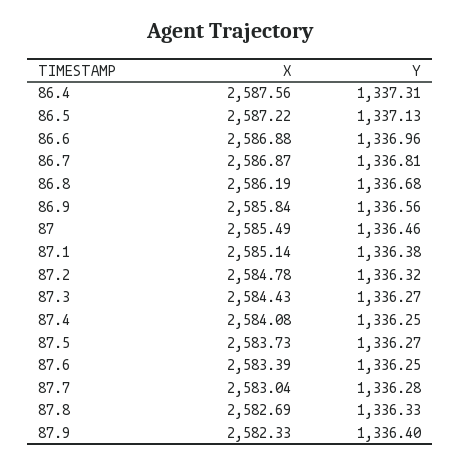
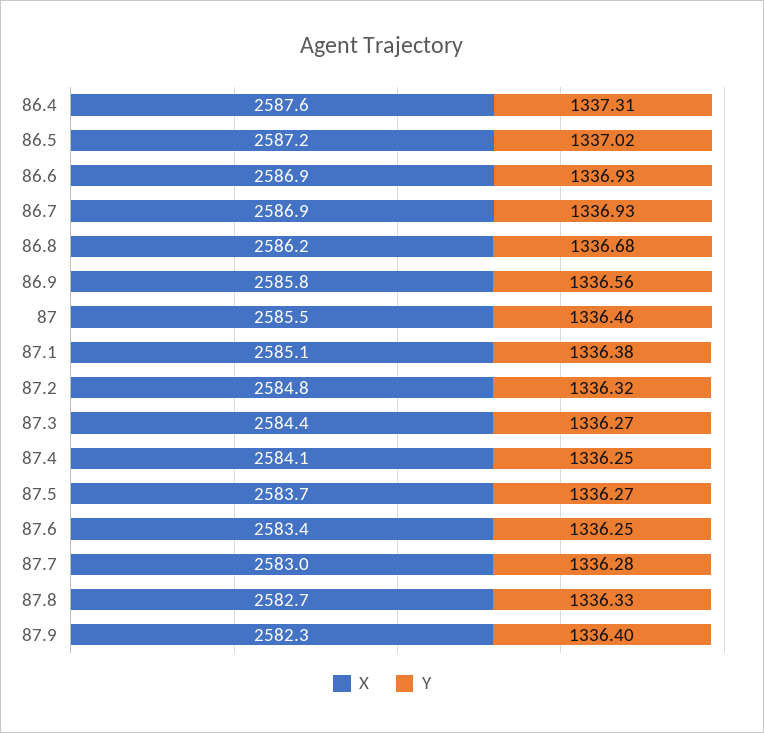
Y, 86.5: 1337.13 -> 1337.02
Y, 86.6: 1336.96 -> 1336.93
Y, 86.7: 1336.81 -> 1336.93

